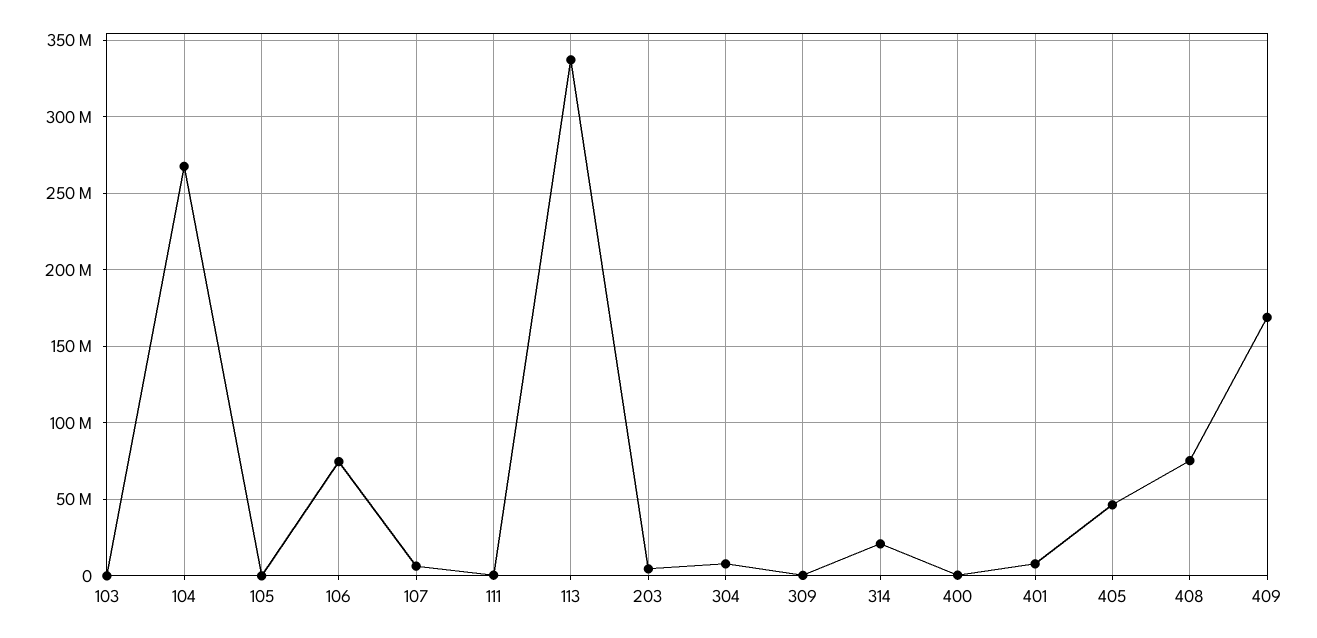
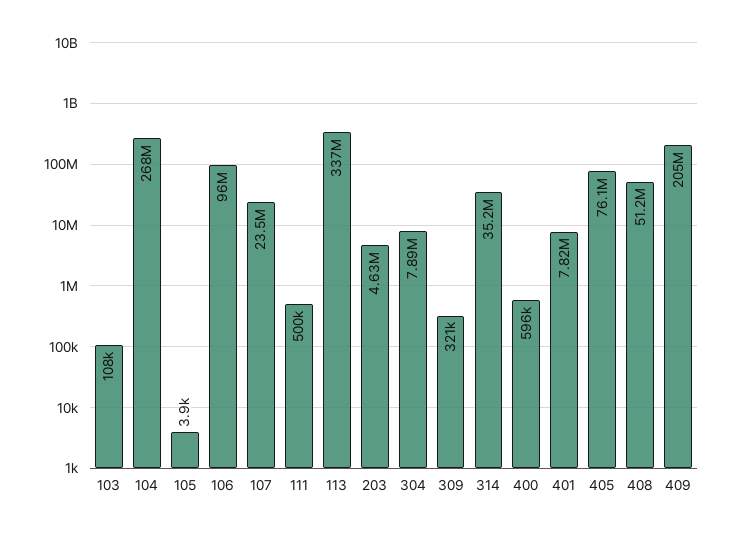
106: 75000000 -> 96000000
107: 5000000 -> 23500000
314: 20000000 -> 35200000
405: 45000000 -> 76100000
408: 75000000 -> 51200000
409: 170000000 -> 205000000

